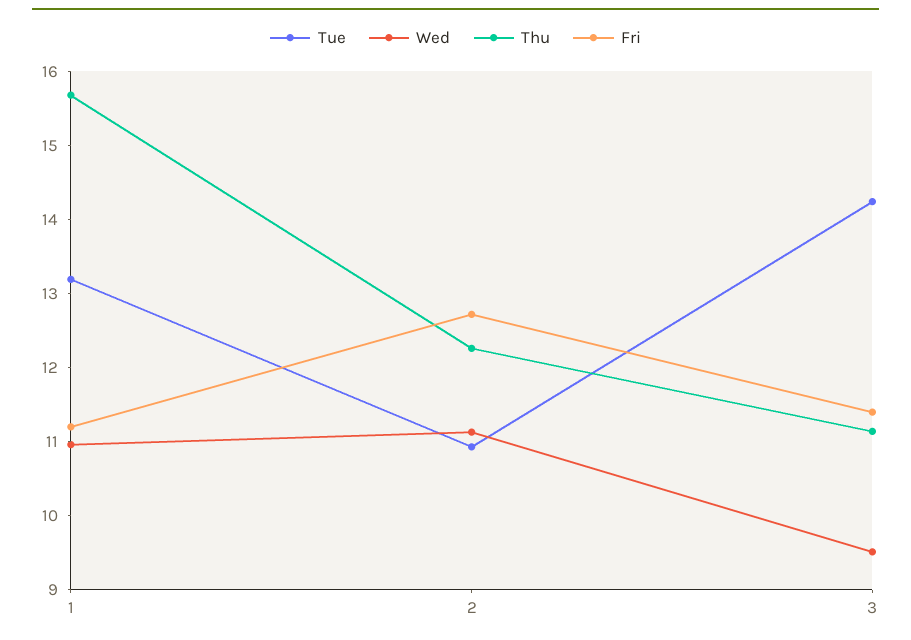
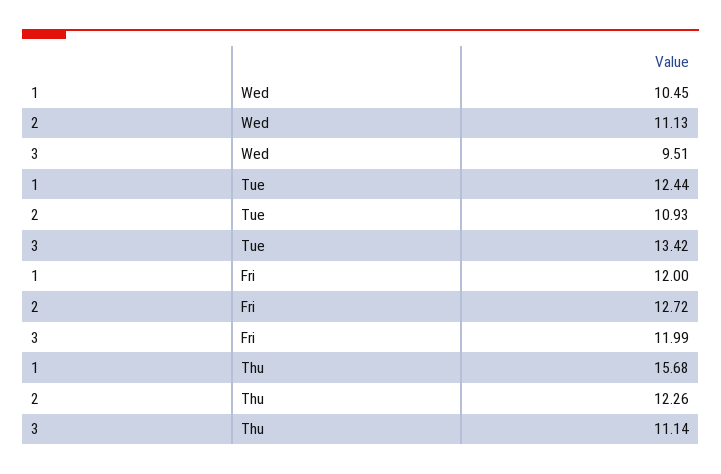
Tue, 1: 13.2 -> 12.44
Wed, 1: 11 -> 10.45
Fri, 1: 11.2 -> 12
Tue, 3: 14.2 -> 13.42
Fri, 3: 11.4 -> 11.99

